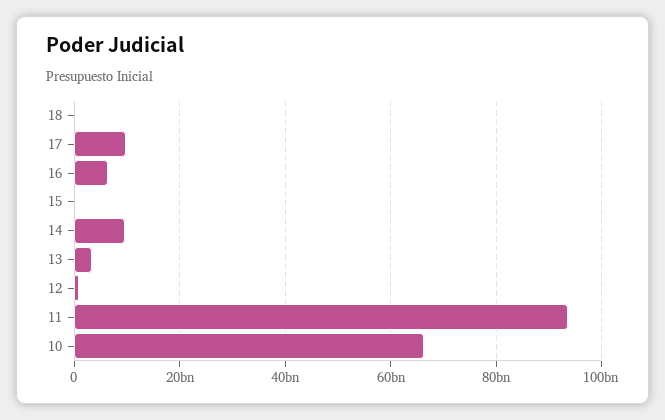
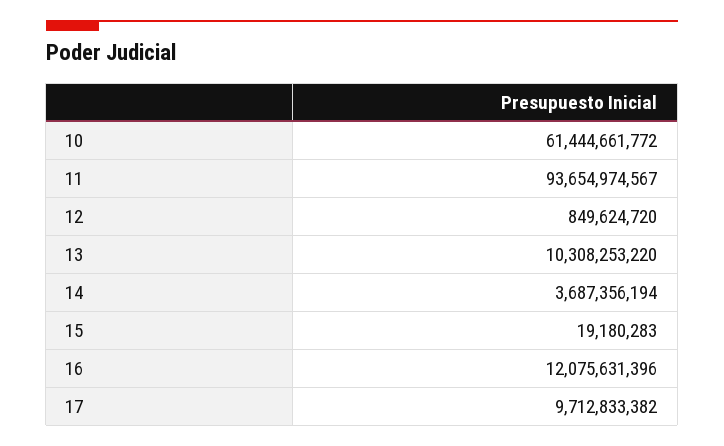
18: 0 -> none
16: 6000000000 -> 12075631396
14: 10000000000 -> 3687356194
13: 4000000000 -> 10308253220
10: 66000000000 -> 61444661772

